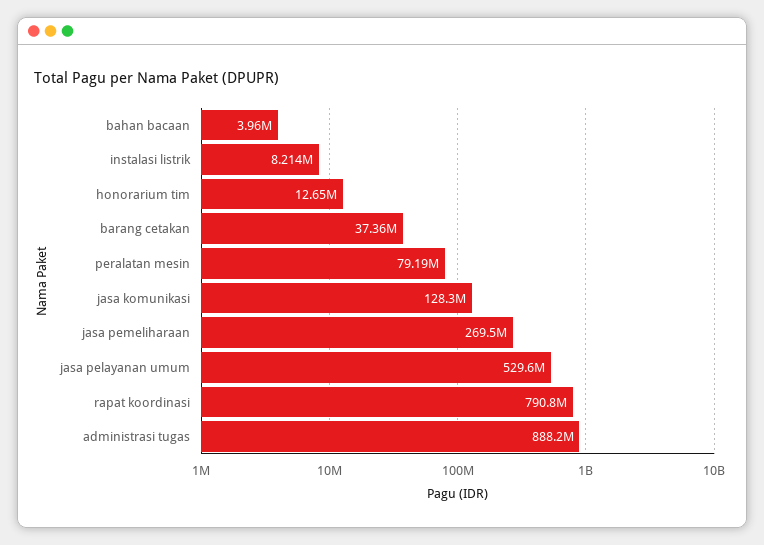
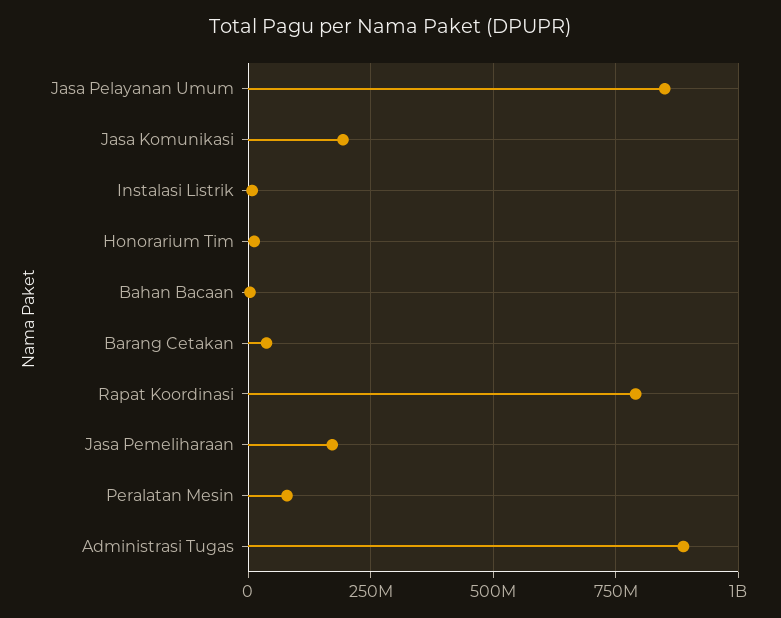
jasa komunikasi: 128300000 -> 200000000
jasa pemeliharaan: 269500000 -> 175000000
jasa pelayanan umum: 529600000 -> 850000000

